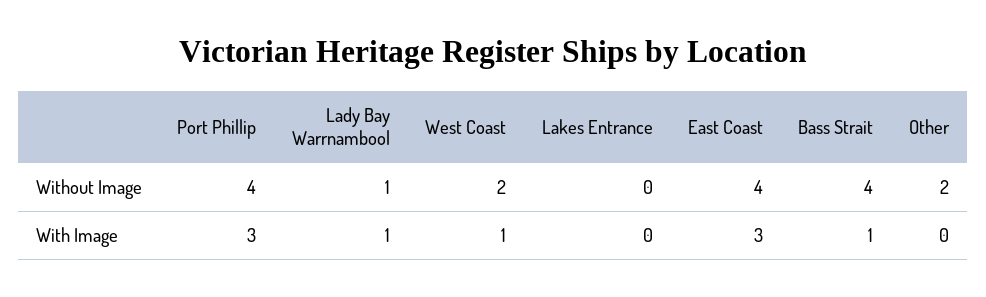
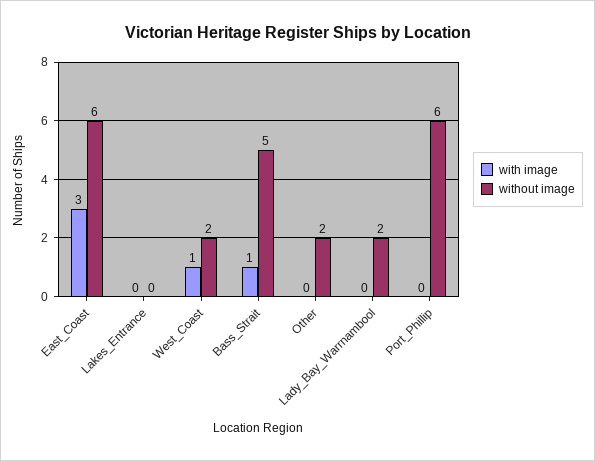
Without Image, Port Phillip: 4 -> 6
Without Image, Lady Bay Warrnambool: 1 -> 2
Without Image, East Coast: 4 -> 6
Without Image, Bass Strait: 4 -> 5
With Image, Port Phillip: 3 -> 0
With Image, Lady Bay Warrnambool: 1 -> 0

